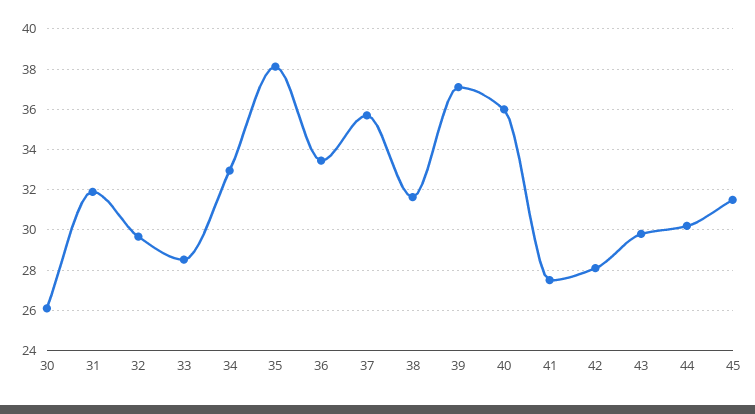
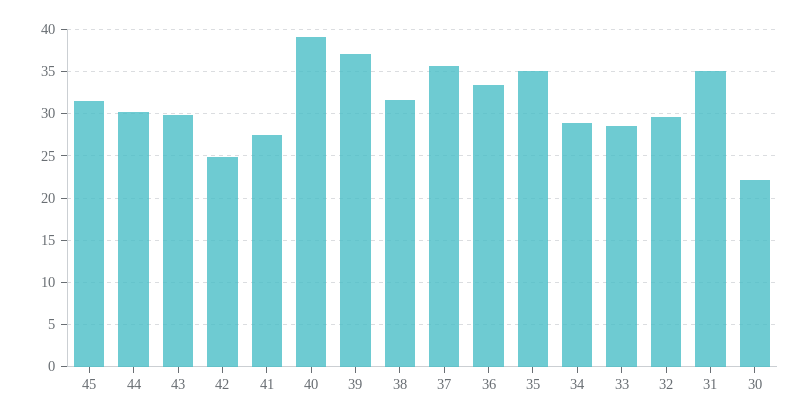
30: 26 -> 22
31: 32 -> 35
34: 33 -> 29
35: 38 -> 35
40: 36 -> 39
42: 28 -> 25

